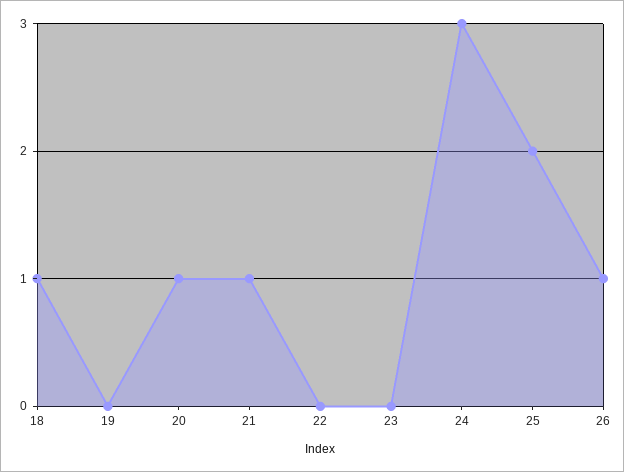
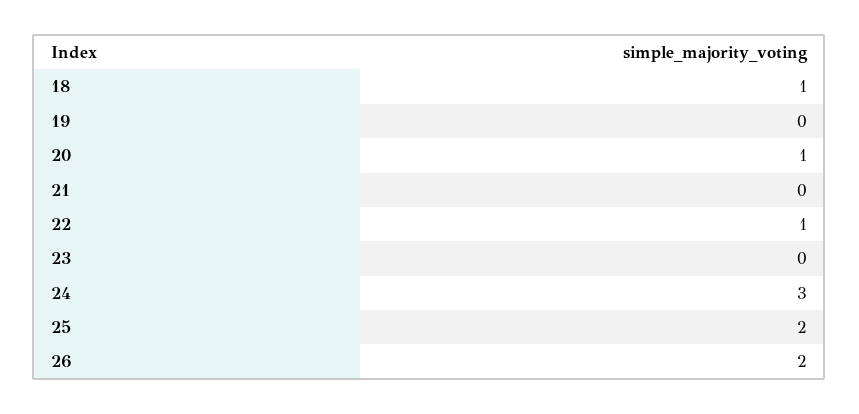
21: 1 -> 0
22: 0 -> 1
26: 1 -> 2

